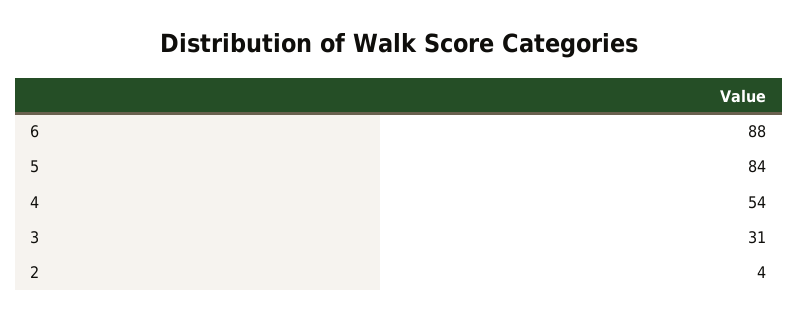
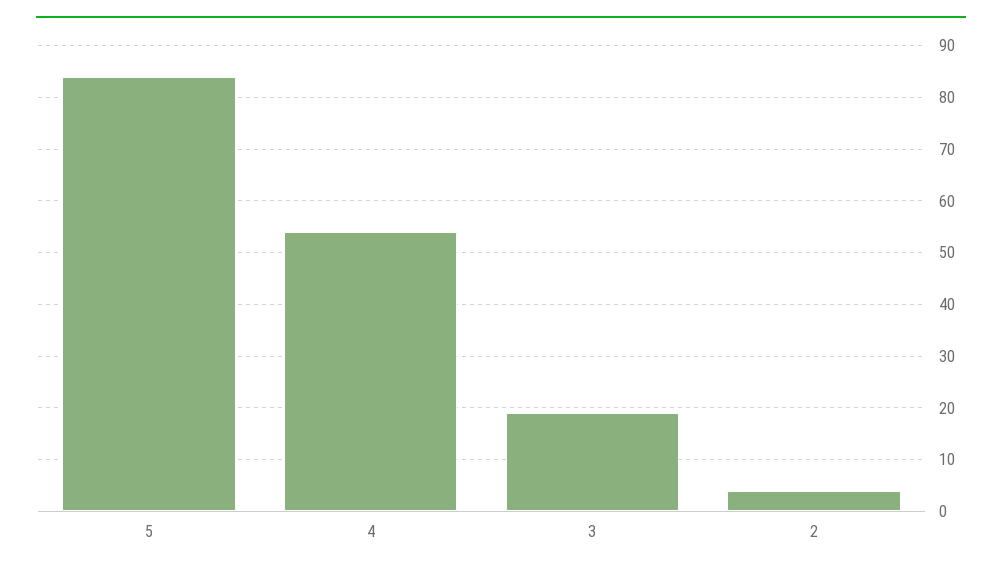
6: 88 -> none
3: 31 -> 20

